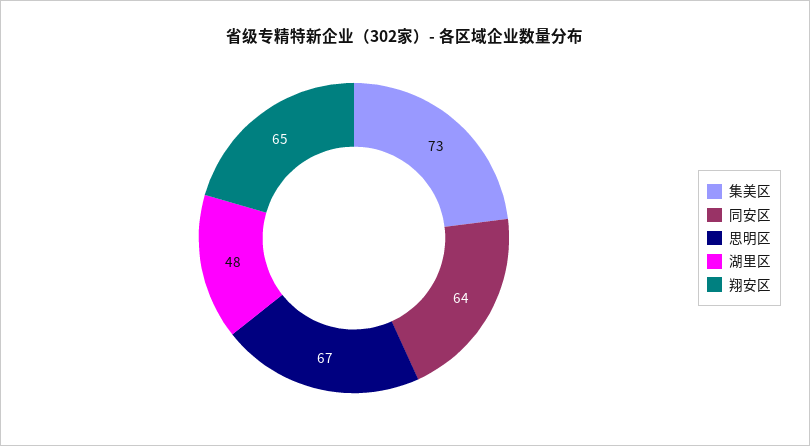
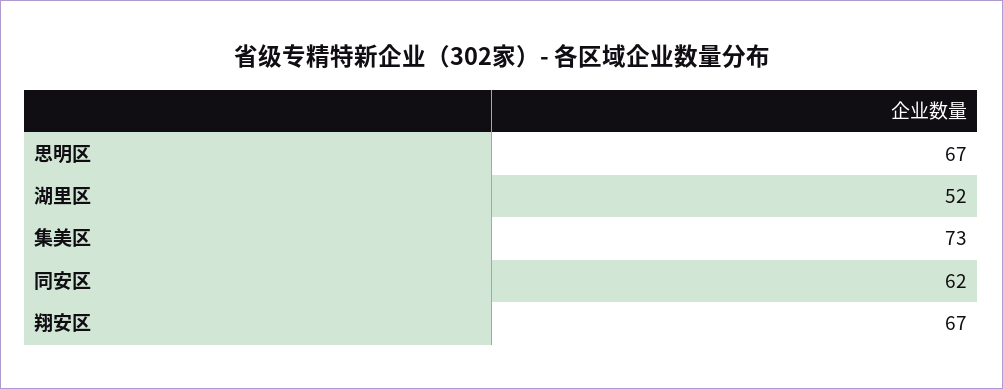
同安区: 64 -> 62
湖里区: 48 -> 52
翔安区: 65 -> 67

